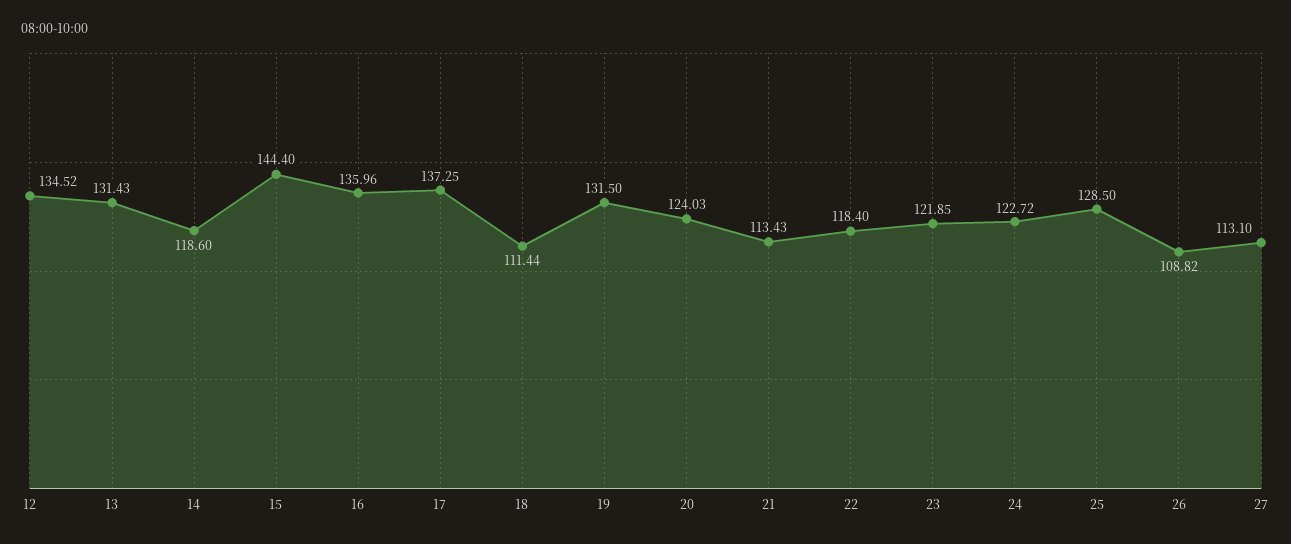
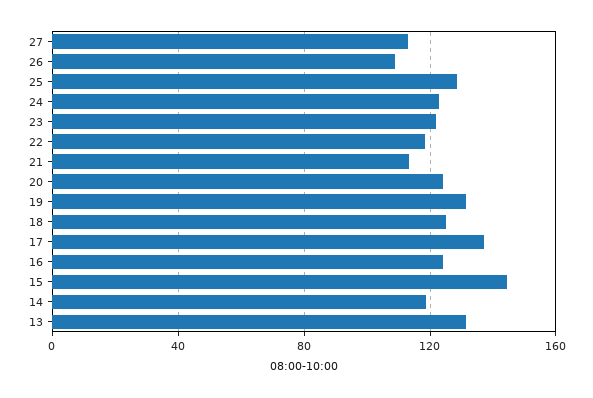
12: 134.52 -> none
16: 135.96 -> 125
18: 111.44 -> 125

